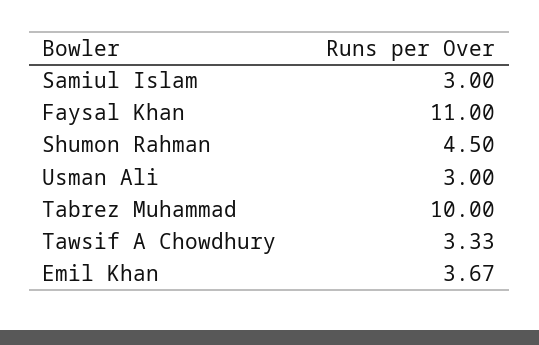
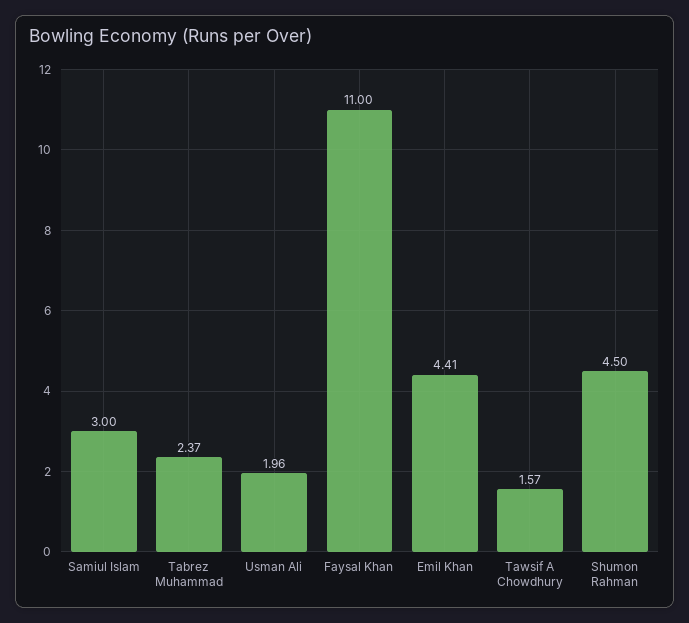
Usman Ali: 3 -> 1.96
Tabrez Muhammad: 10 -> 2.37
Tawsif A Chowdhury: 3.33 -> 1.57
Emil Khan: 3.67 -> 4.41

